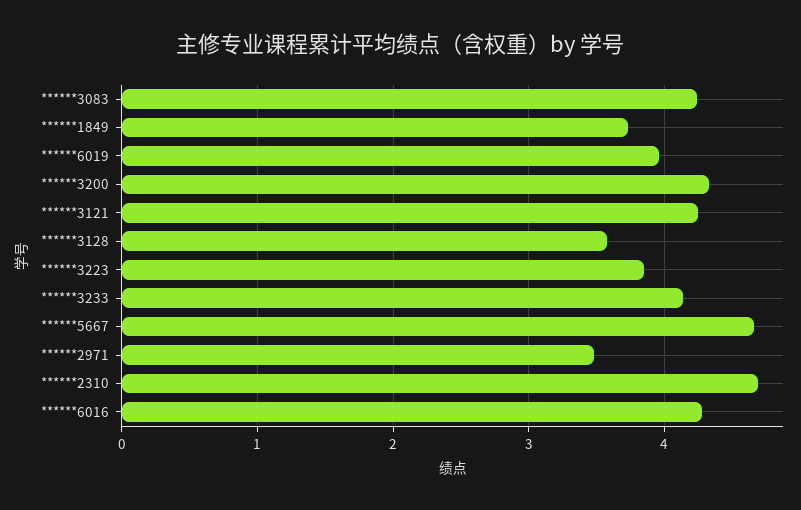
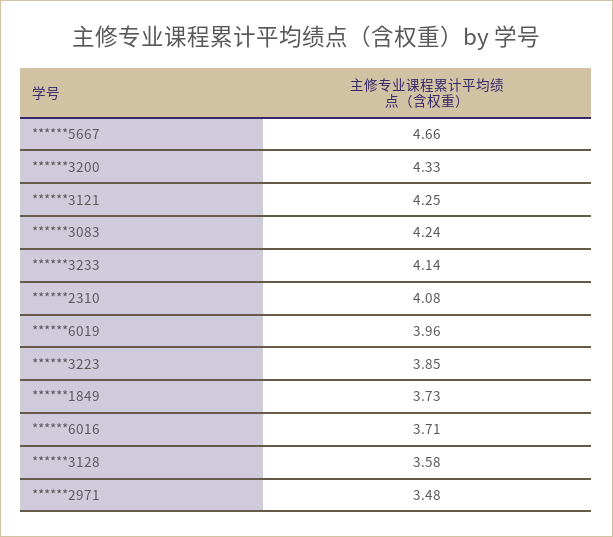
******2310: 4.7 -> 4.08
******6016: 4.3 -> 3.71

